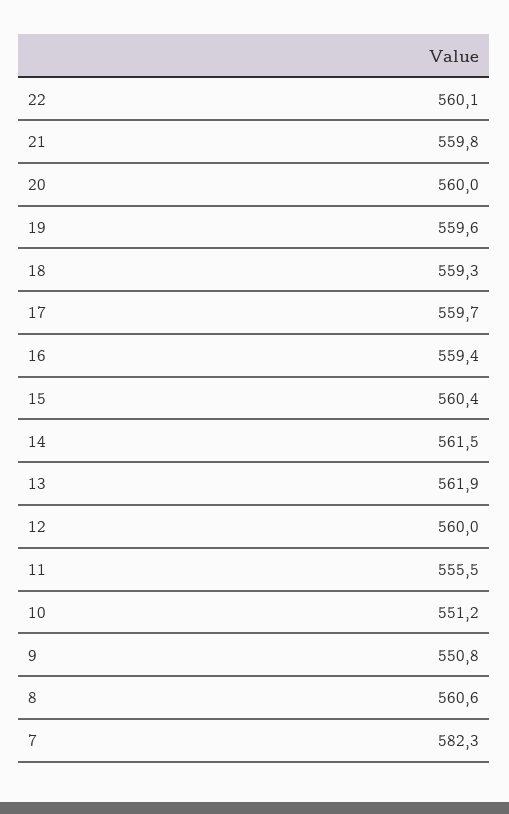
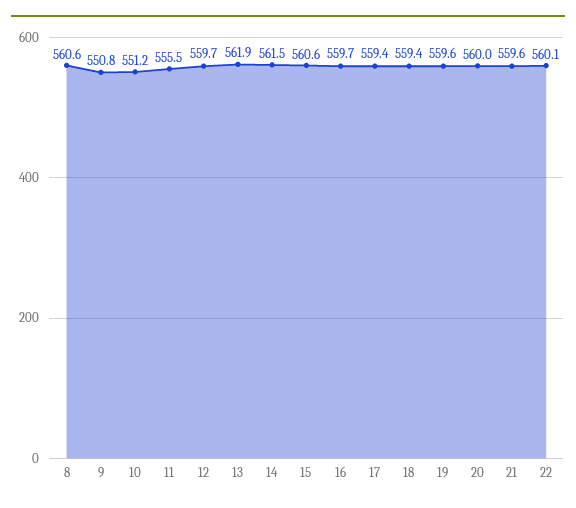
21: 559.8 -> 559.6
18: 559.3 -> 559.4
17: 559.7 -> 559.4
16: 559.4 -> 559.7
15: 560.4 -> 560.6
12: 560 -> 559.7
7: 582.3 -> none

